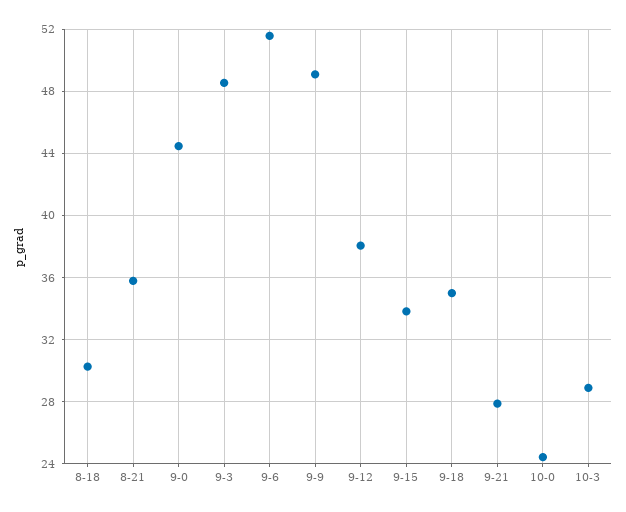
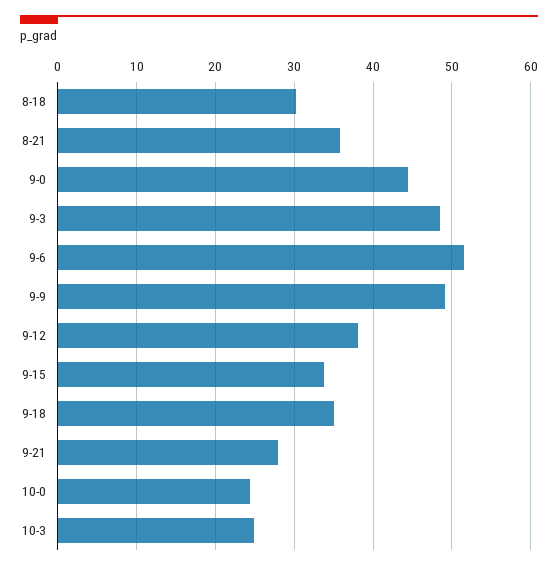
10-3: 29 -> 25

